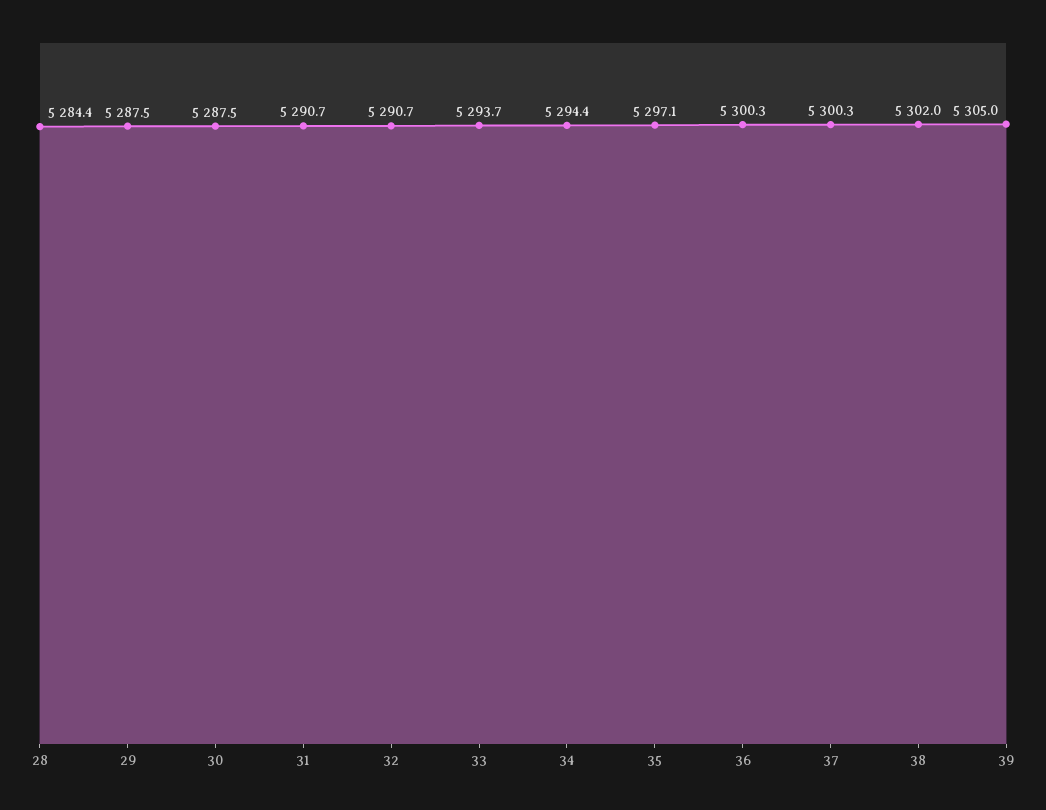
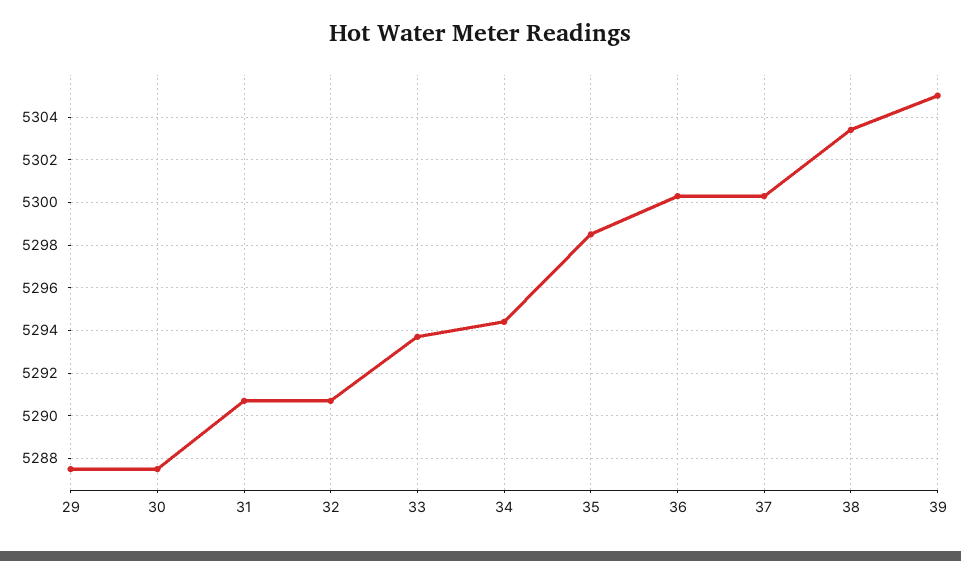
28: 5284.4 -> none
35: 5297.1 -> 5298.5
38: 5302 -> 5303.5

